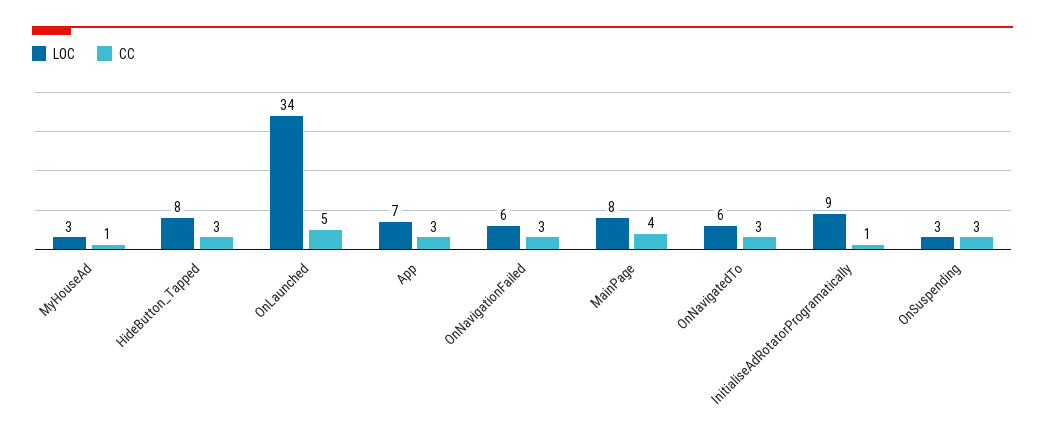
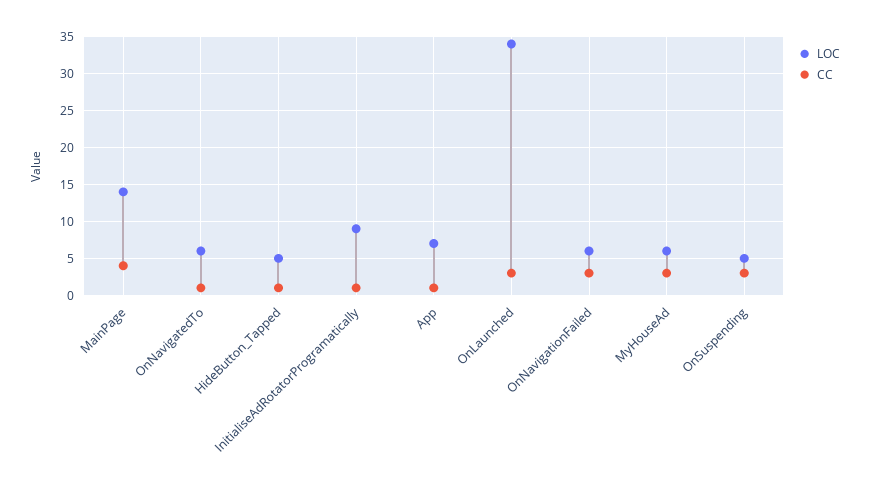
LOC, MyHouseAd: 3 -> 6
CC, MyHouseAd: 1 -> 3
LOC, HideButton_Tapped: 8 -> 5
CC, HideButton_Tapped: 3 -> 1
CC, OnLaunched: 5 -> 3
CC, App: 3 -> 1
LOC, MainPage: 8 -> 14
CC, OnNavigatedTo: 3 -> 1
LOC, OnSuspending: 3 -> 5

